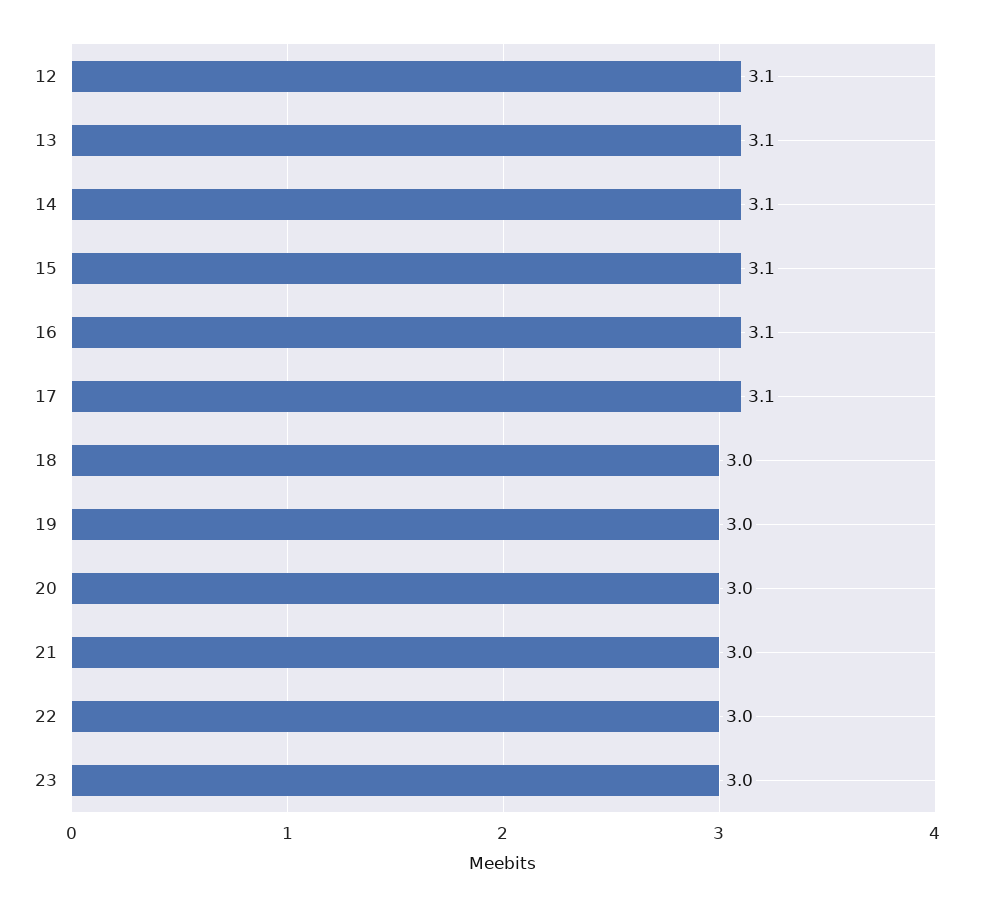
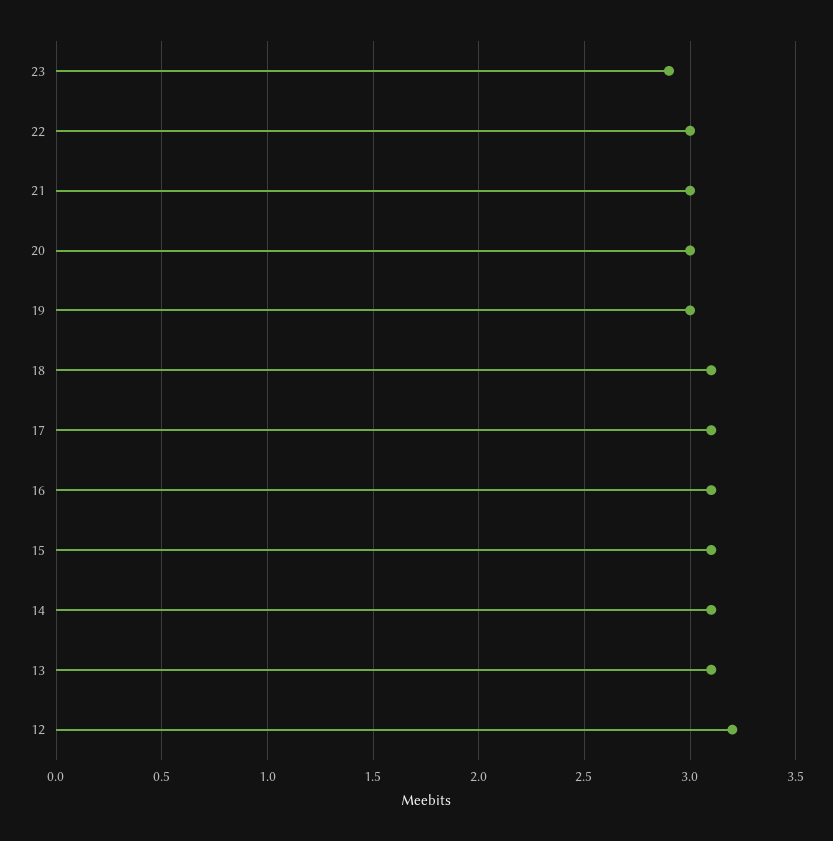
12: 3.1 -> 3.2
18: 3 -> 3.1
23: 3 -> 2.9

